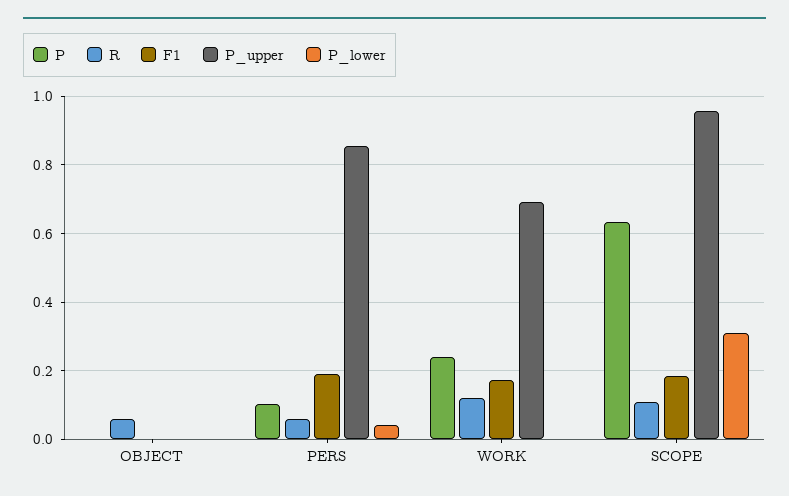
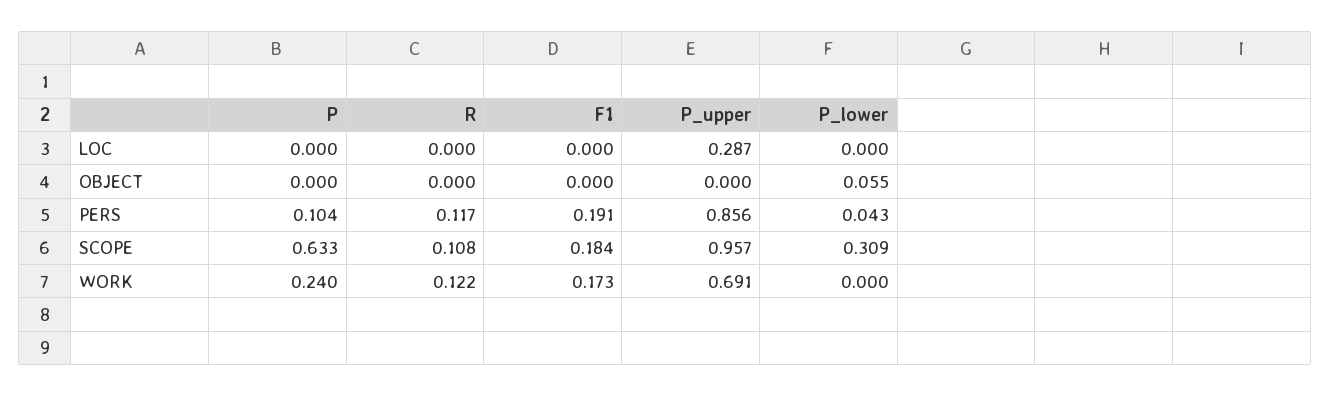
R, OBJECT: 0.06 -> 0
P_lower, OBJECT: 0 -> 0.055
R, PERS: 0.06 -> 0.117
P, LOC: none -> 0
R, LOC: none -> 0
F1, LOC: none -> 0
P_upper, LOC: none -> 0.287
P_lower, LOC: none -> 0

